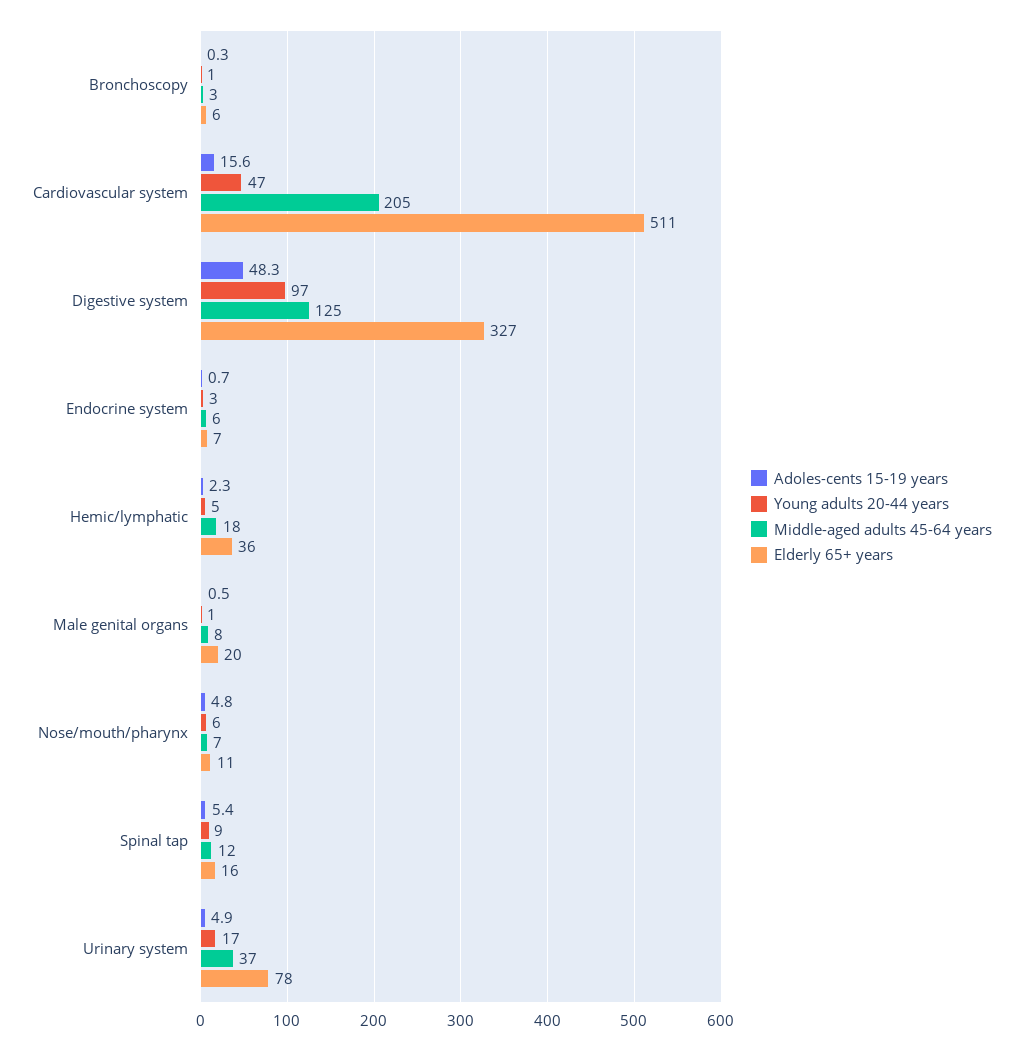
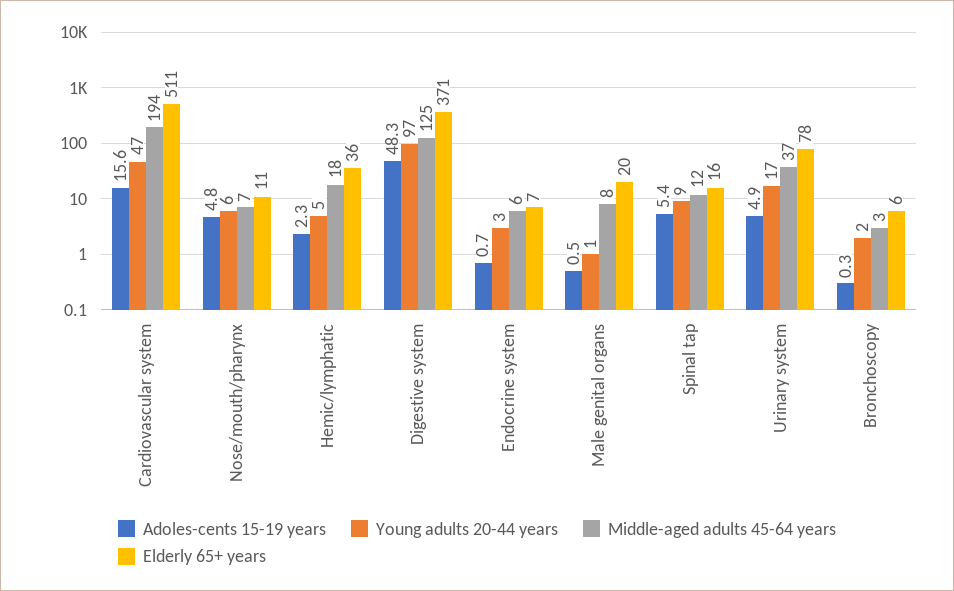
Young adults 20-44 years, Bronchoscopy: 1 -> 2
Middle-aged adults 45-64 years, Cardiovascular system: 205 -> 194
Elderly 65+ years, Digestive system: 327 -> 371

